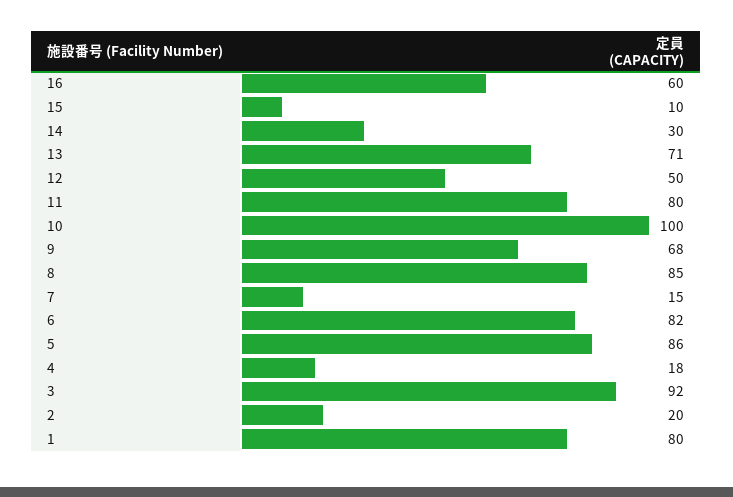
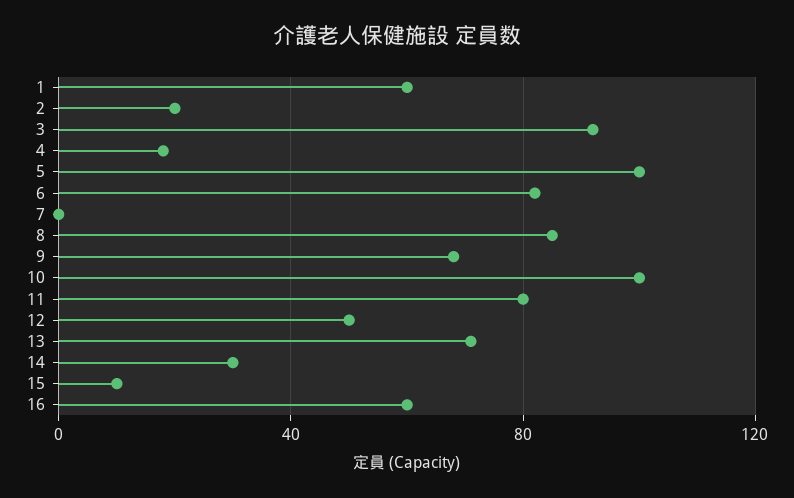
7: 15 -> 0
5: 86 -> 100
1: 80 -> 60

